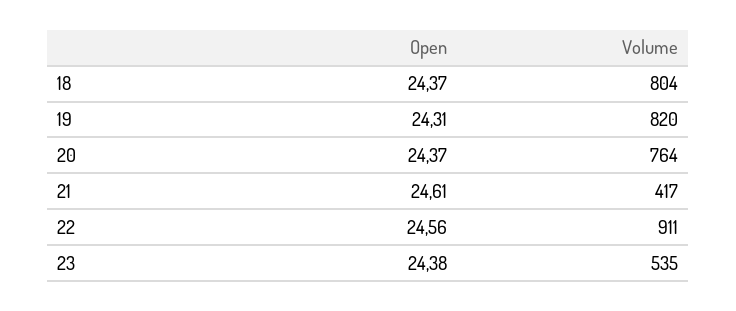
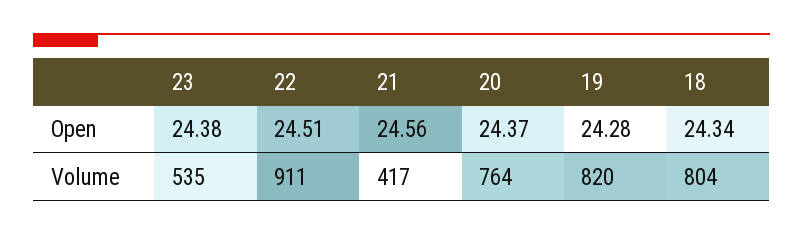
Open, 18: 24.37 -> 24.34
Open, 19: 24.31 -> 24.28
Open, 21: 24.61 -> 24.56
Open, 22: 24.56 -> 24.51

